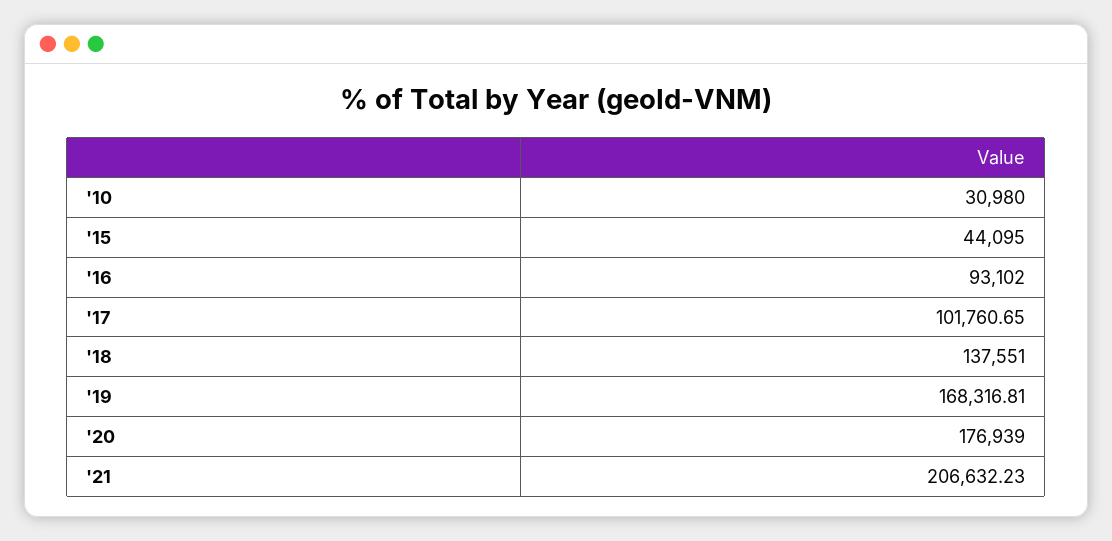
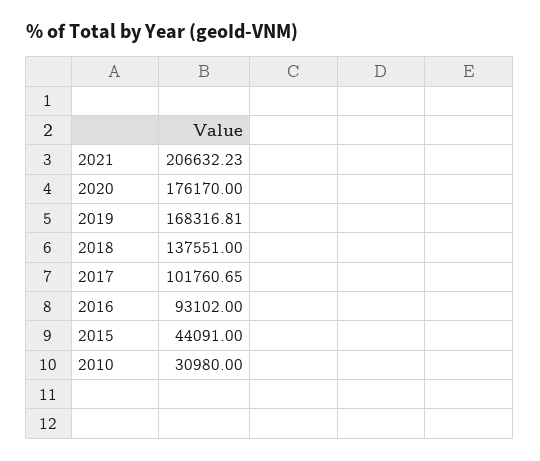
'15: 44095 -> 44091
'20: 176939 -> 176170

